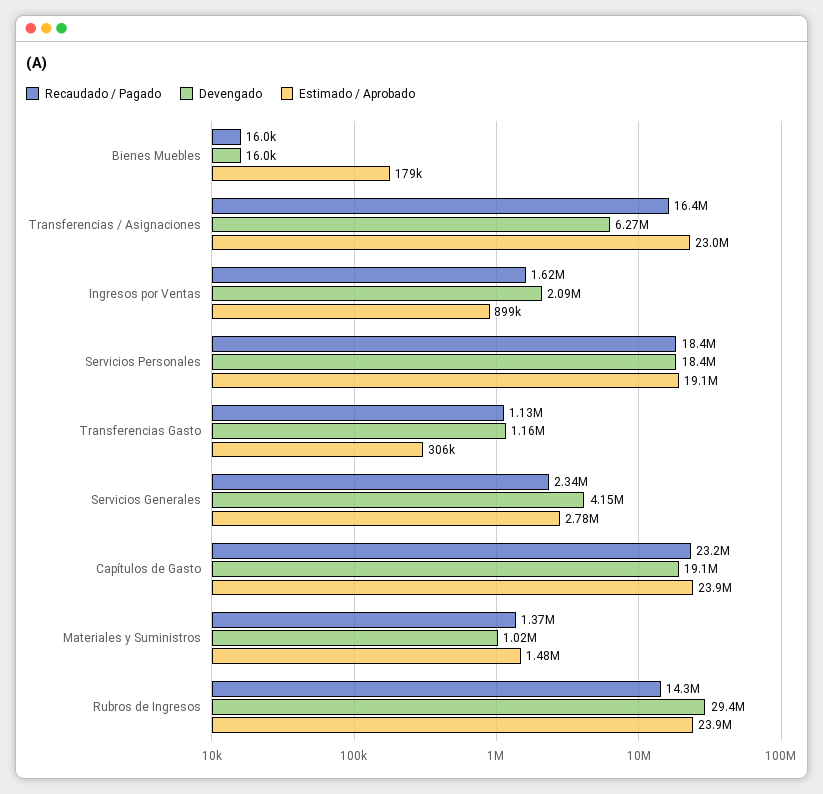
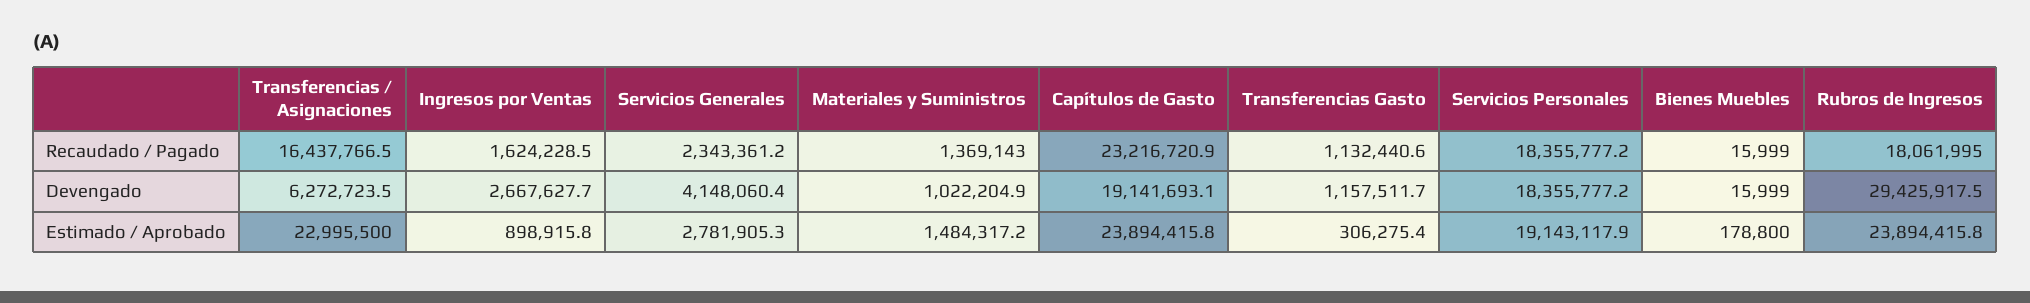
Devengado, Ingresos por Ventas: 2090000 -> 2667627.7
Recaudado / Pagado, Rubros de Ingresos: 14300000 -> 18061995

